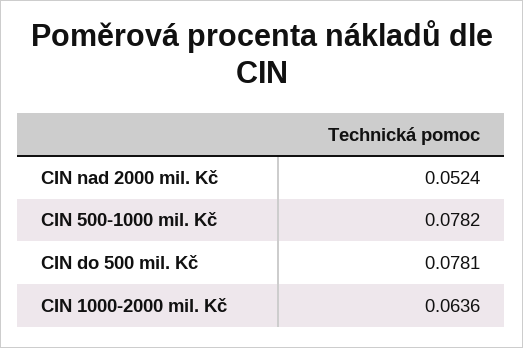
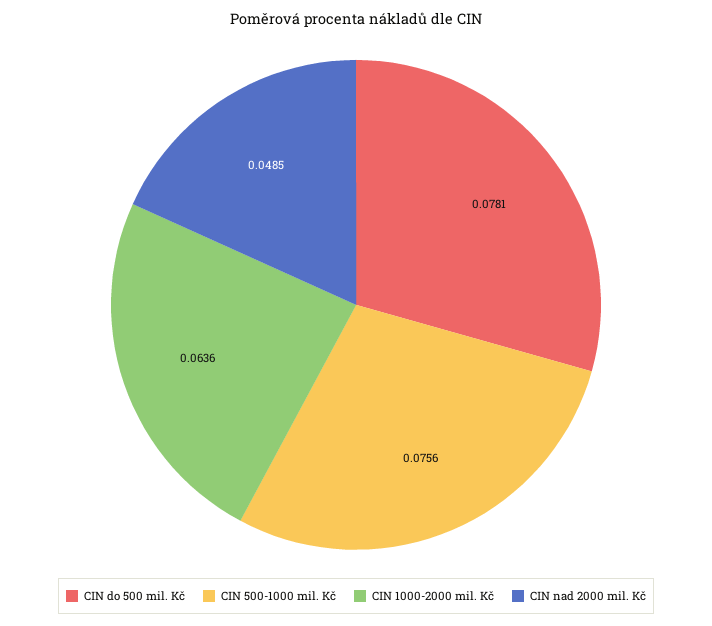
CIN nad 2000 mil. Kč: 0.0524 -> 0.0485
CIN 500-1000 mil. Kč: 0.0782 -> 0.0756

